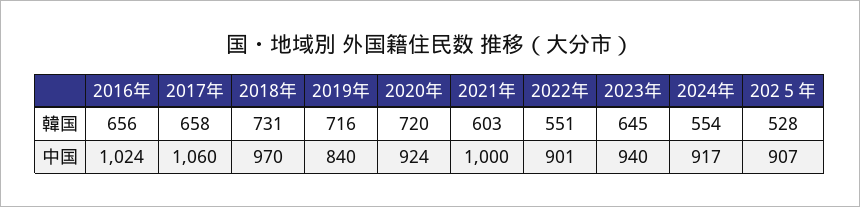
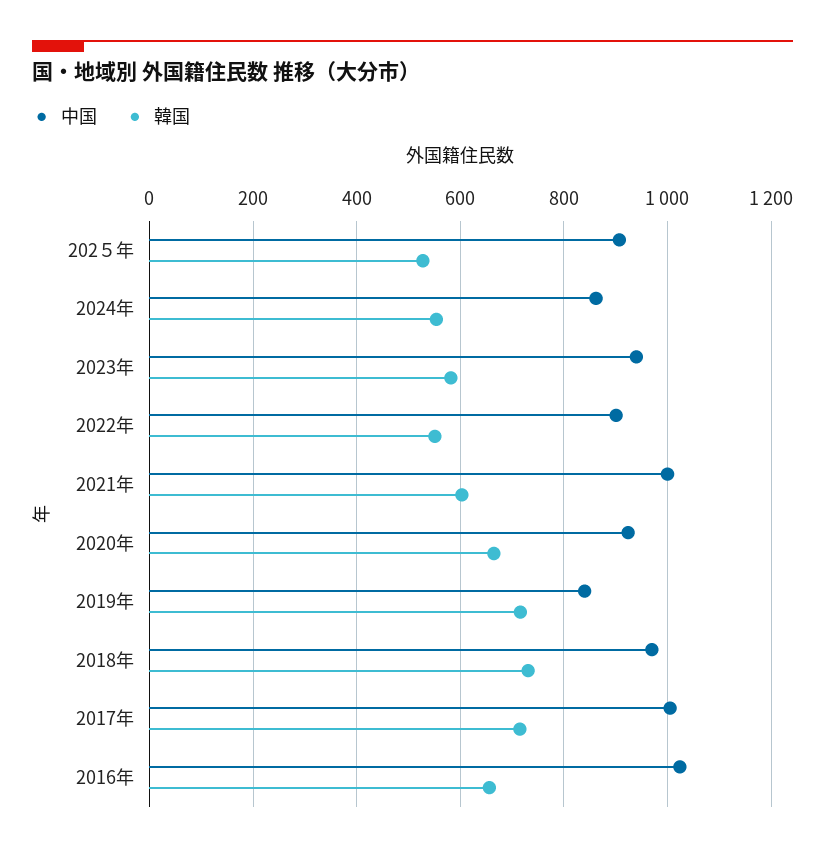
韓国, 2017年: 658 -> 720
韓国, 2020年: 720 -> 660
韓国, 2023年: 645 -> 580
中国, 2017年: 1060 -> 1000
中国, 2024年: 917 -> 860

